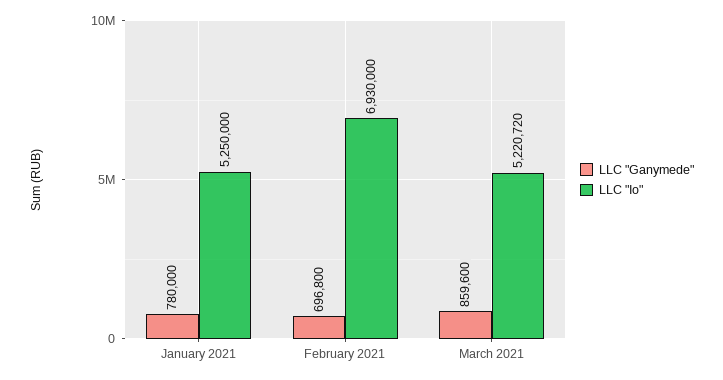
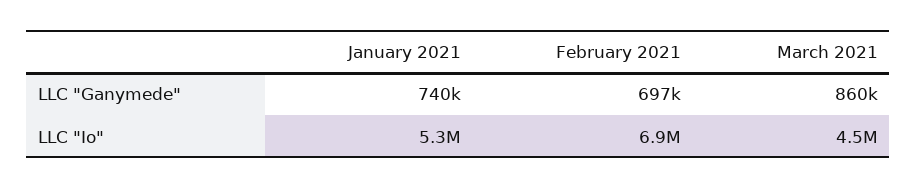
LLC "Ganymede", January 2021: 780000 -> 740000
LLC "Io", March 2021: 5220720 -> 4500000

